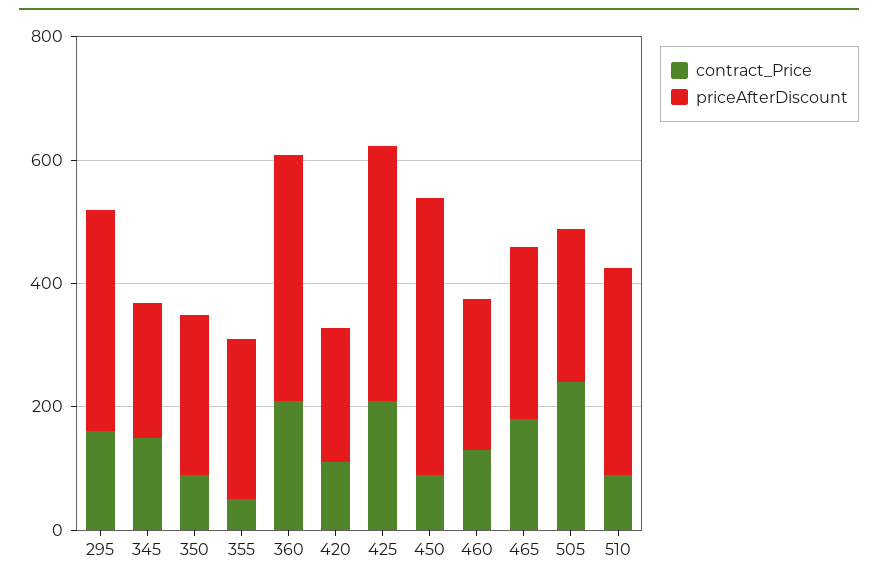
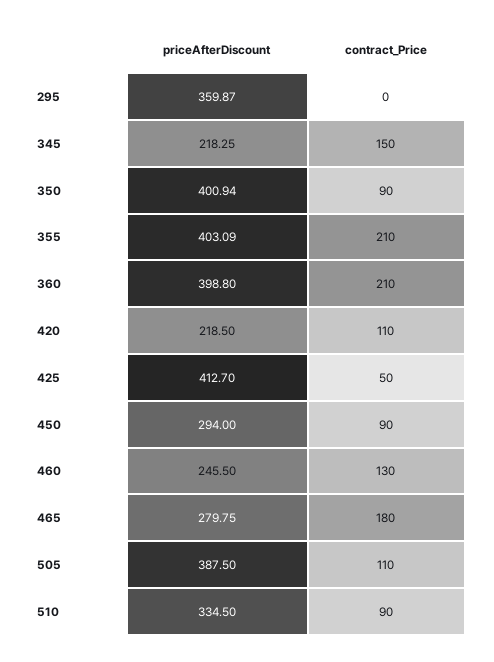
contract_Price, 295: 150 -> 0
priceAfterDiscount, 350: 250 -> 400.94
contract_Price, 355: 50 -> 210
priceAfterDiscount, 355: 250 -> 403.09
contract_Price, 425: 200 -> 50
priceAfterDiscount, 450: 450 -> 294
contract_Price, 505: 250 -> 110
priceAfterDiscount, 505: 250 -> 387.5

